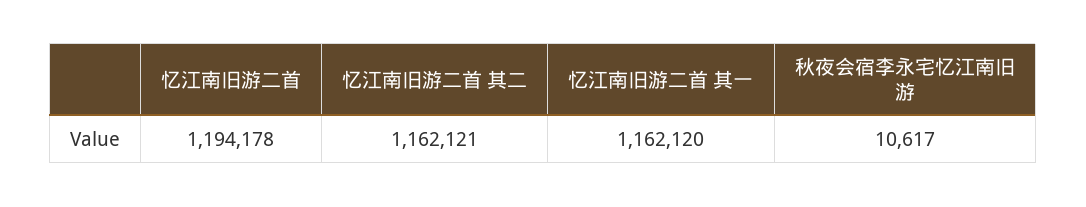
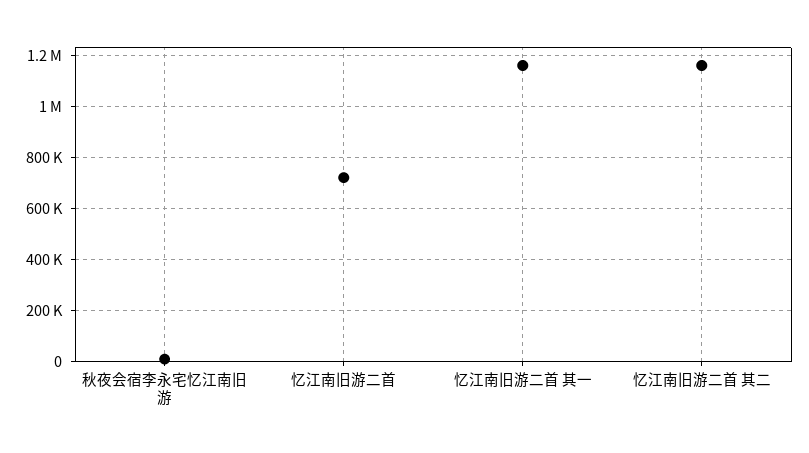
忆江南旧游二首: 1194178 -> 725000

